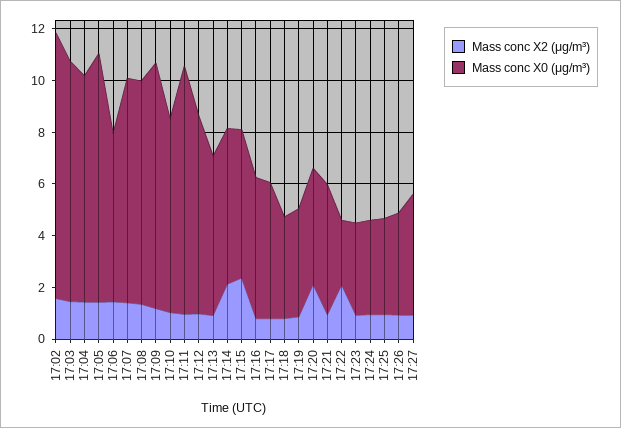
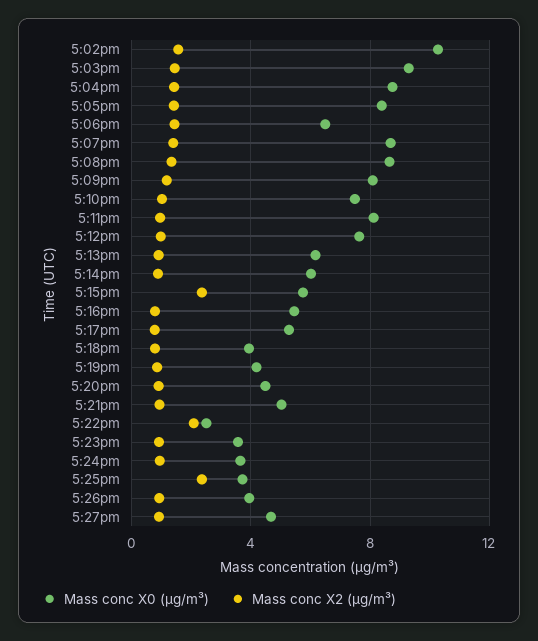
Mass conc X0 (μg/m³), 17:05: 9.5 -> 8.5
Mass conc X0 (μg/m³), 17:09: 9.5 -> 8
Mass conc X0 (μg/m³), 17:11: 9.5 -> 8
Mass conc X2 (μg/m³), 17:14: 2 -> 1
Mass conc X2 (μg/m³), 17:20: 2 -> 1
Mass conc X2 (μg/m³), 17:25: 1 -> 2.5

